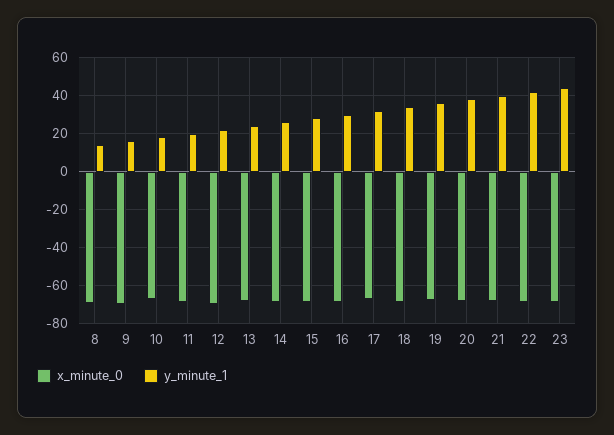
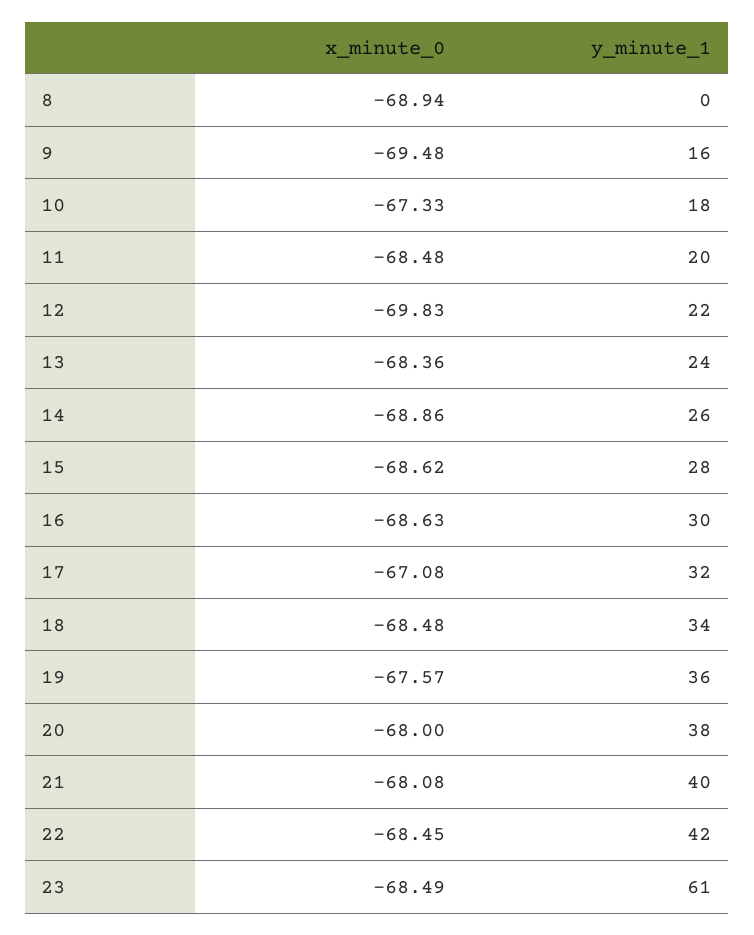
y_minute_1, 8: 15 -> 0
y_minute_1, 23: 45 -> 61

